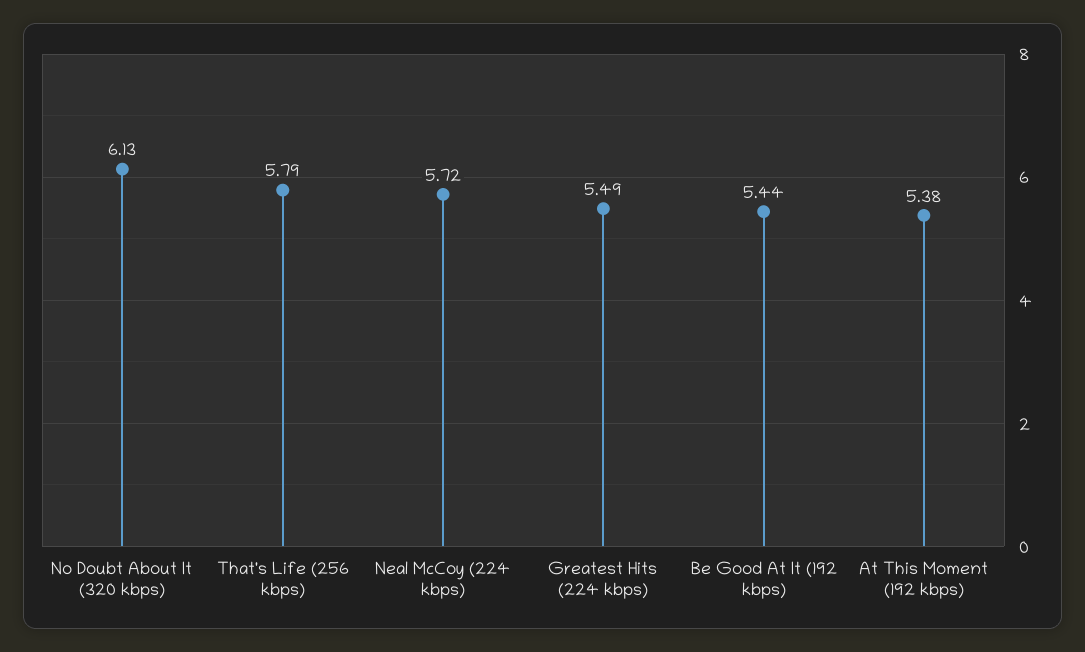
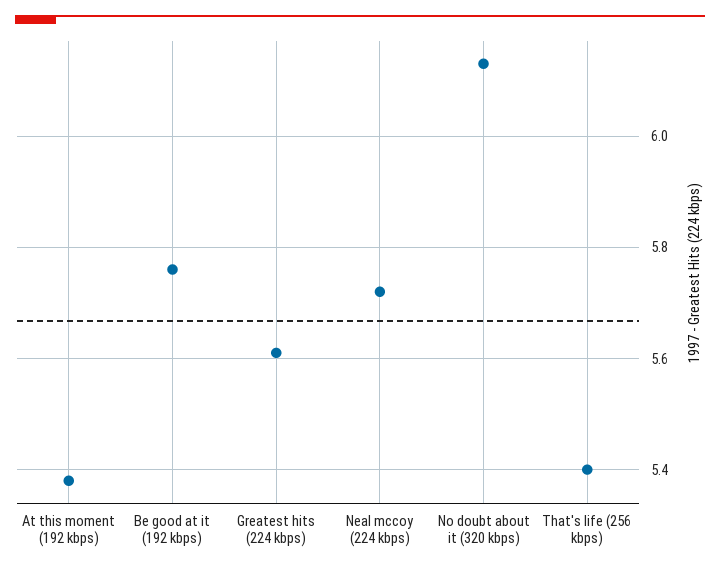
That's Life (256 kbps): 5.79 -> 5.4
Greatest Hits (224 kbps): 5.49 -> 5.6
Be Good At It (192 kbps): 5.44 -> 5.75

